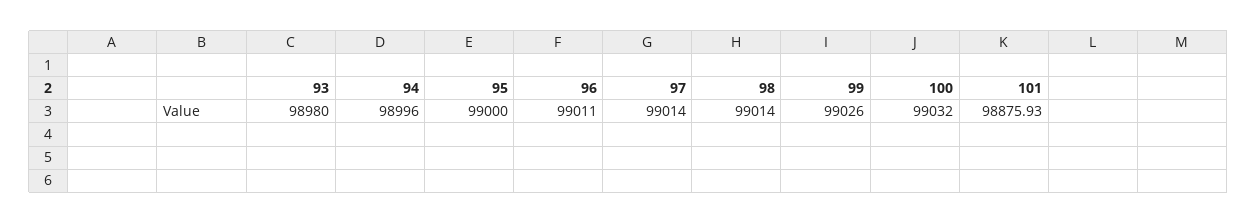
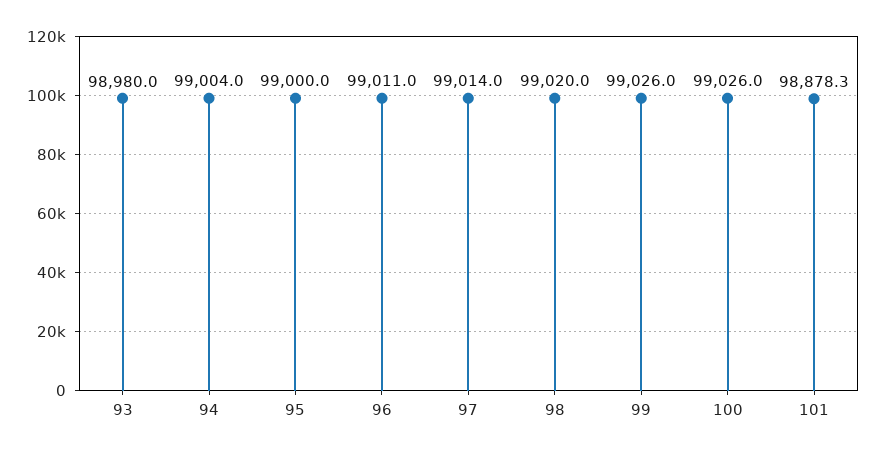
94: 98996 -> 99004
98: 99014 -> 99020
100: 99032 -> 99026
101: 98875.93 -> 98878.3

